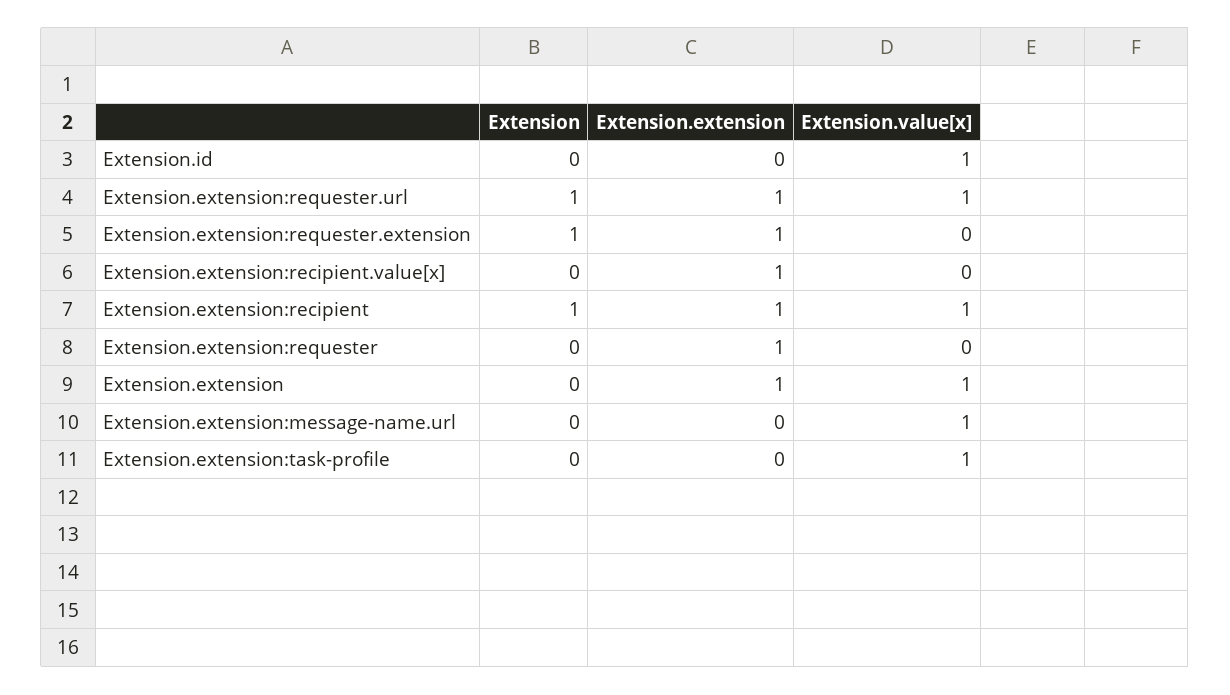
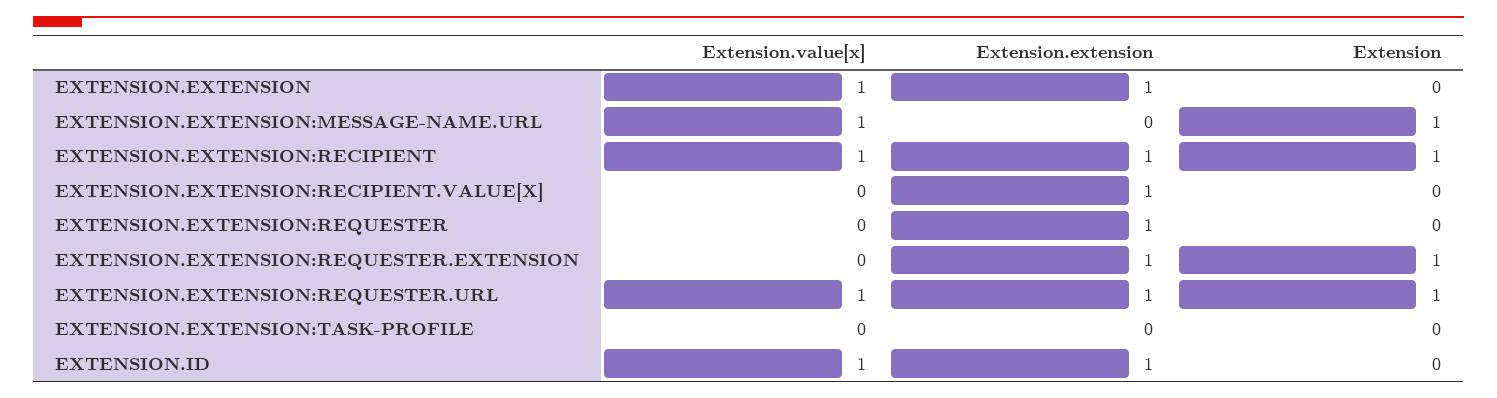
Extension.extension, Extension.id: 0 -> 1
Extension, Extension.extension:message-name.url: 0 -> 1
Extension.value[x], Extension.extension:task-profile: 1 -> 0

